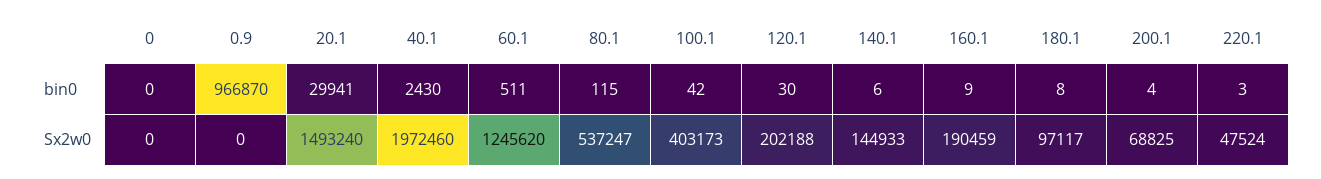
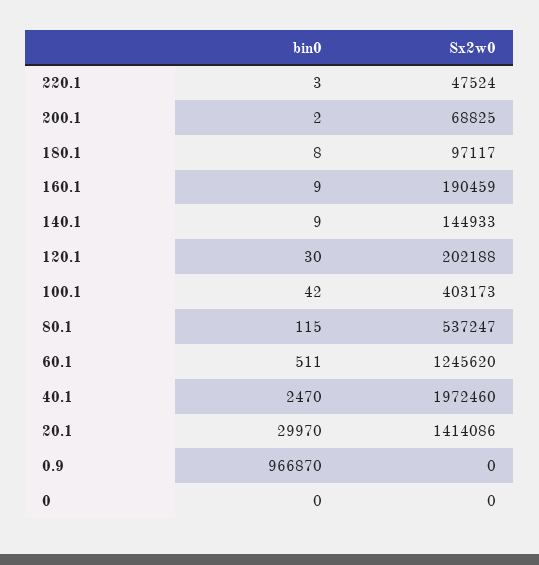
20.1, bin0: 29941 -> 29970
40.1, bin0: 2430 -> 2470
140.1, bin0: 6 -> 9
200.1, bin0: 4 -> 2
20.1, Sx2w0: 1493240 -> 1414086

